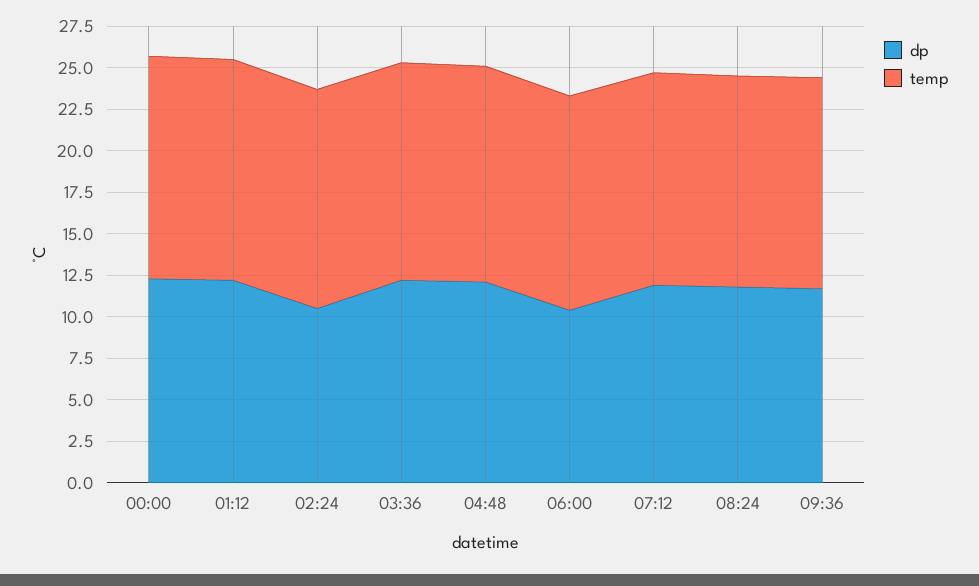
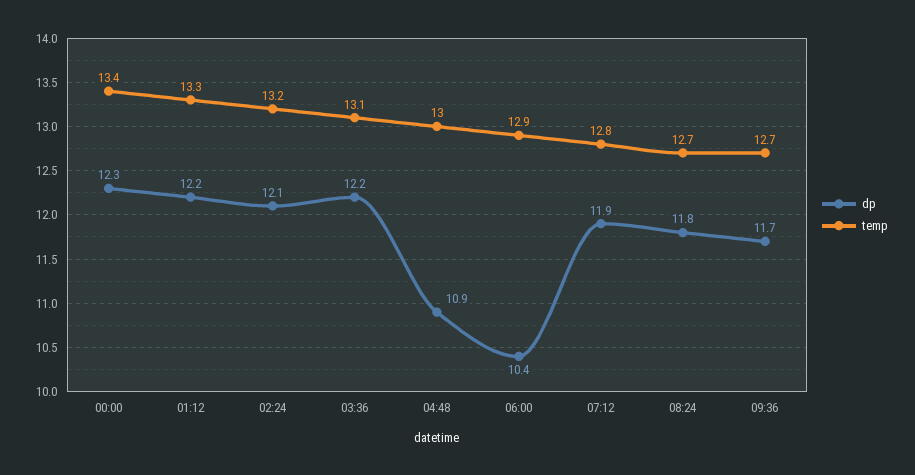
dp, 02:24: 10.5 -> 12.1
dp, 04:48: 12 -> 10.9

